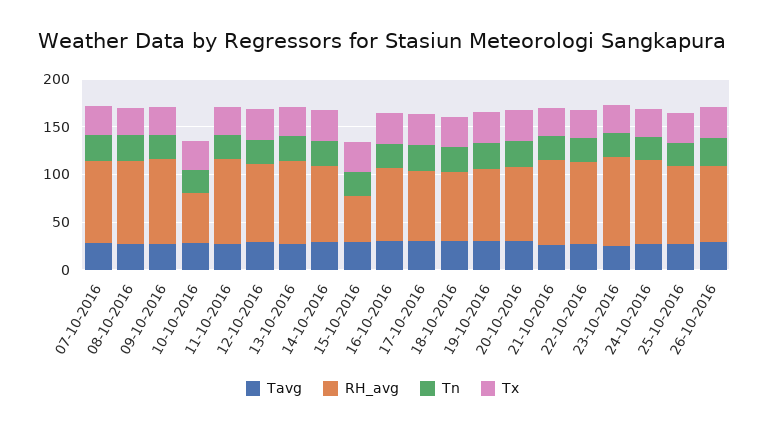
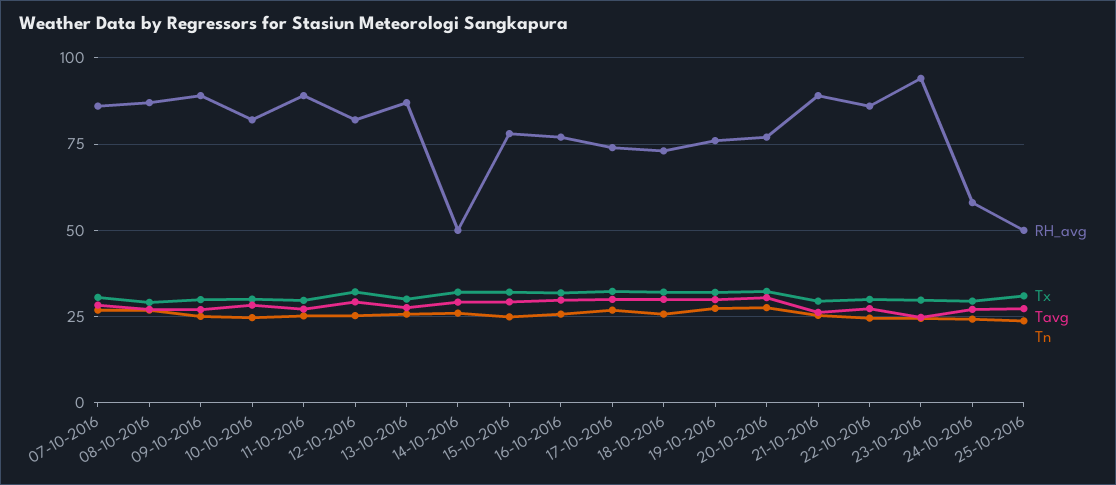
RH_avg, 10-10-2016: 50 -> 82.5
RH_avg, 14-10-2016: 80 -> 50
RH_avg, 15-10-2016: 50 -> 77.5
RH_avg, 24-10-2016: 90 -> 57.5
RH_avg, 25-10-2016: 80 -> 50
Tavg, 26-10-2016: 30 -> none
RH_avg, 26-10-2016: 80 -> none
Tn, 26-10-2016: 30 -> none
Tx, 26-10-2016: 30 -> none

